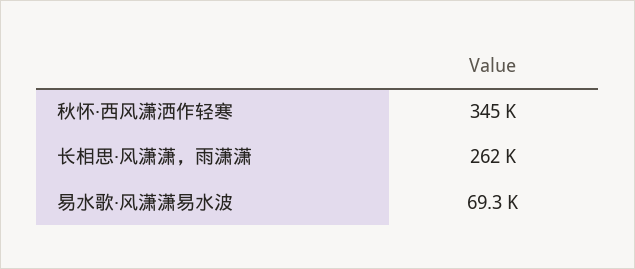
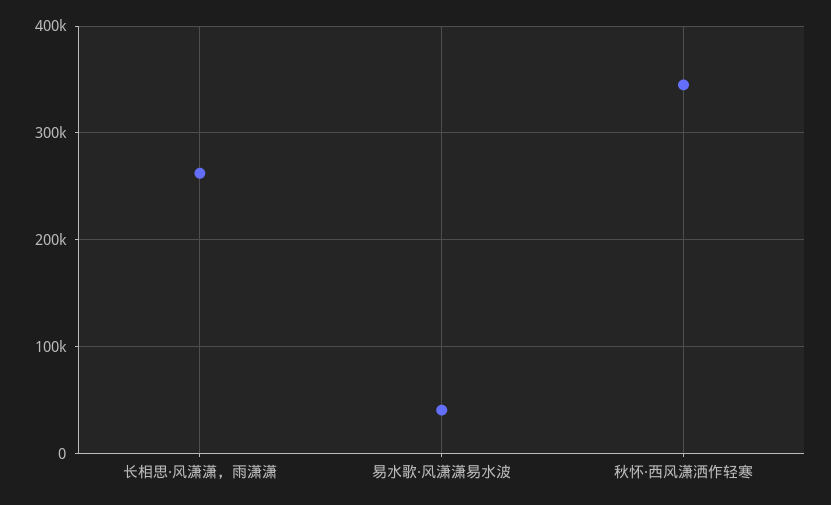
易水歌·风潇潇易水波: 69300 -> 40000

